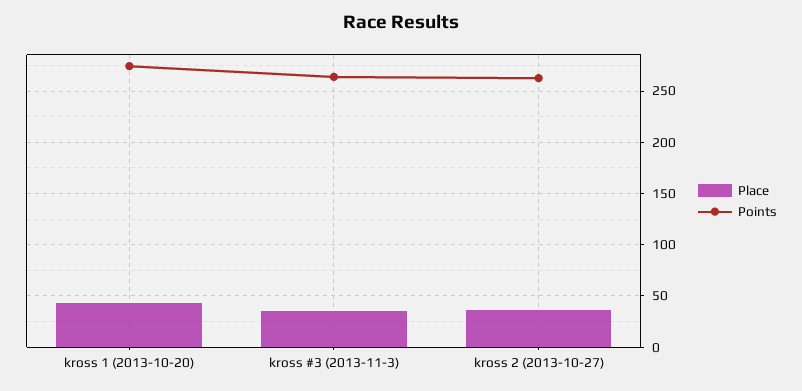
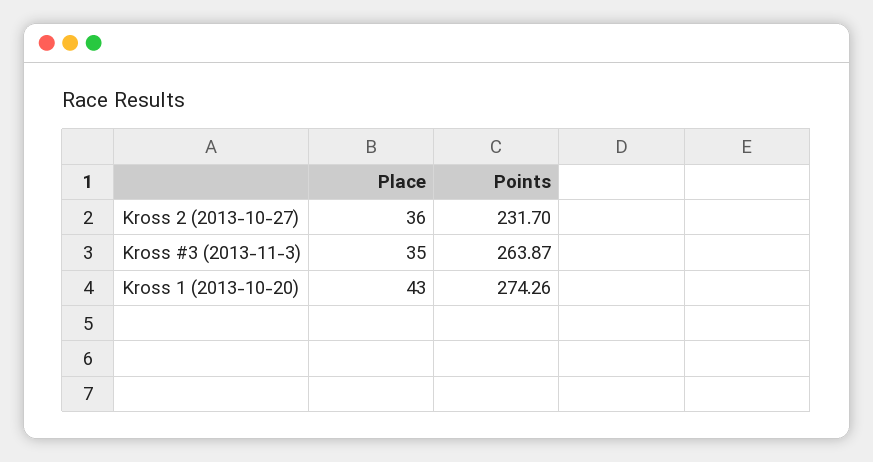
Points, kross 2 (2013-10-27): 260 -> 231.7

